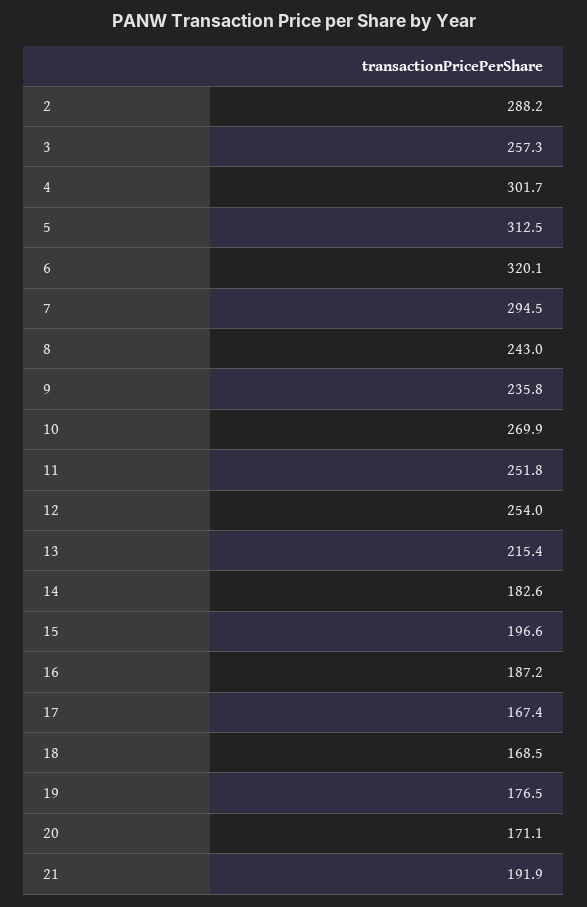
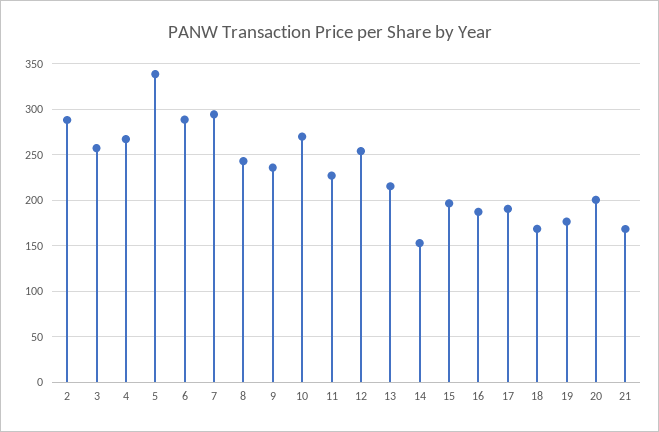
4: 301.7 -> 270
5: 312.5 -> 340
6: 320.1 -> 290
11: 251.8 -> 230
14: 182.6 -> 150
17: 167.4 -> 190
20: 171.1 -> 200
21: 191.9 -> 170

